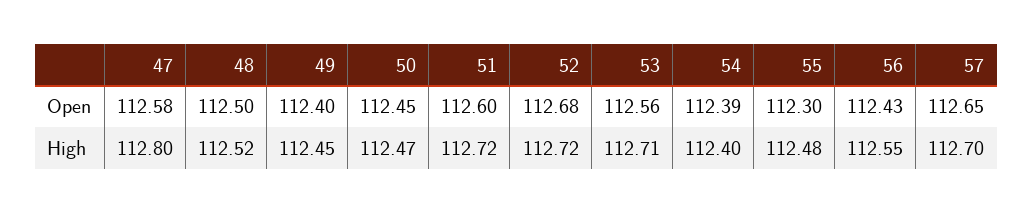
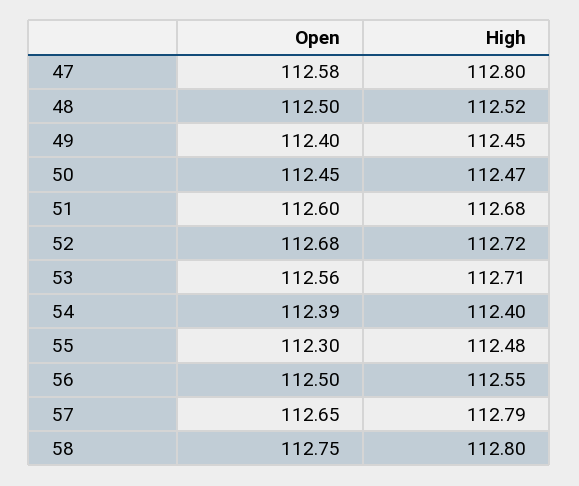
56, Open: 112.43 -> 112.5
51, High: 112.72 -> 112.68
57, High: 112.7 -> 112.79
58, Open: none -> 112.75
58, High: none -> 112.8

